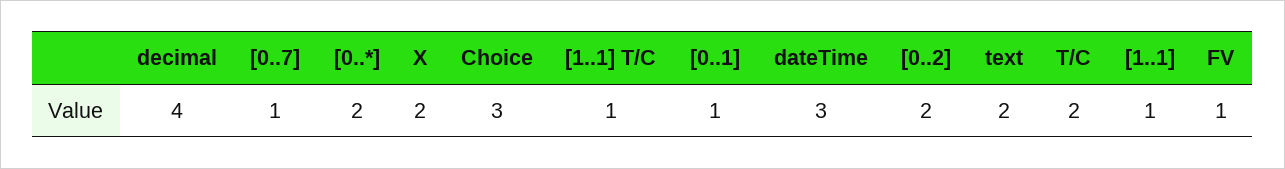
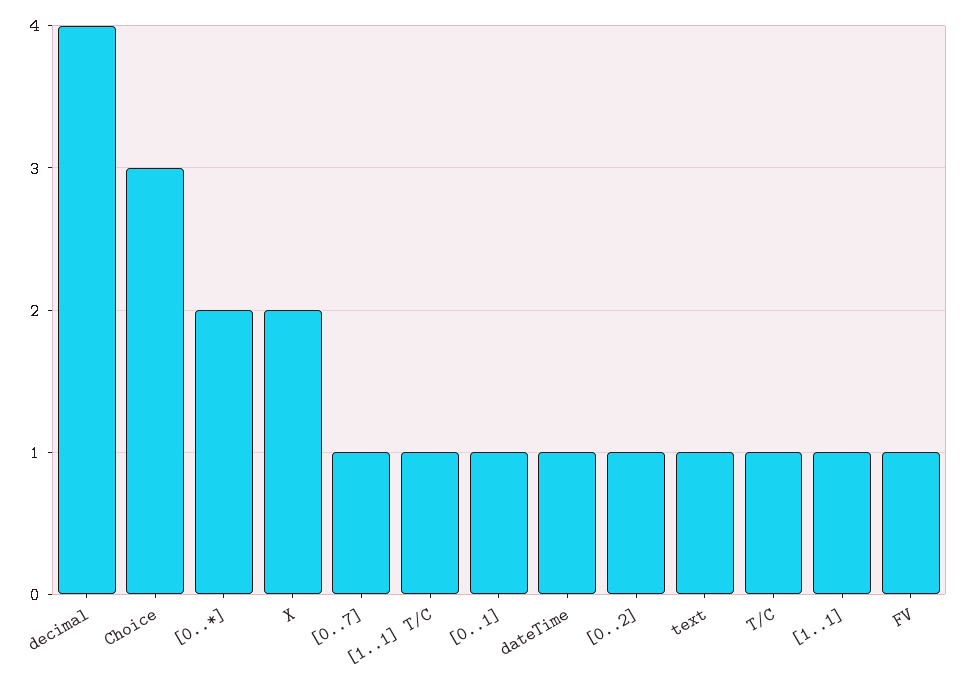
dateTime: 3 -> 1
[0..2]: 2 -> 1
text: 2 -> 1
T/C: 2 -> 1

